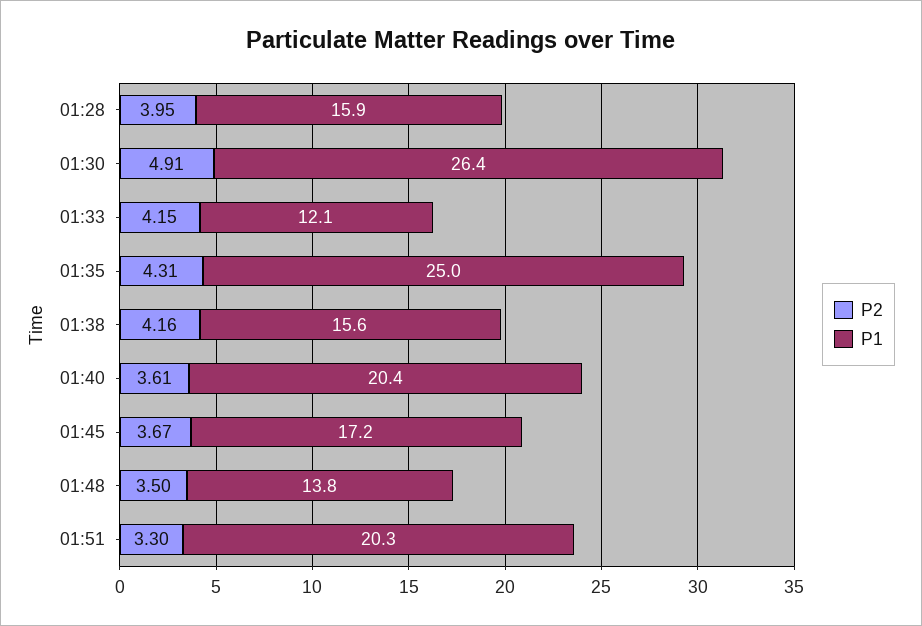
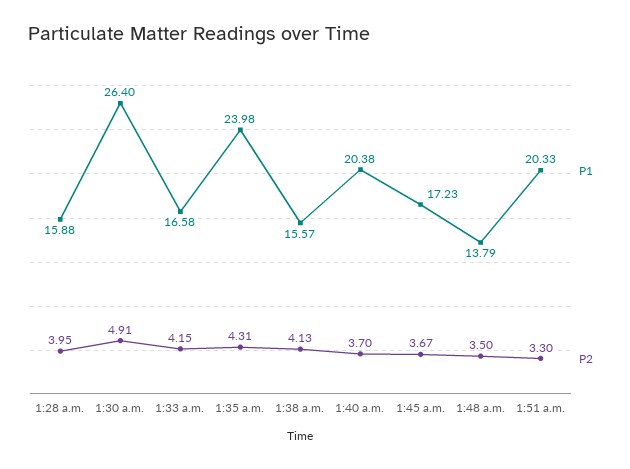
P1, 01:33: 12.1 -> 16.58
P1, 01:35: 25 -> 23.98
P2, 01:38: 4.16 -> 4.13
P2, 01:40: 3.61 -> 3.7

